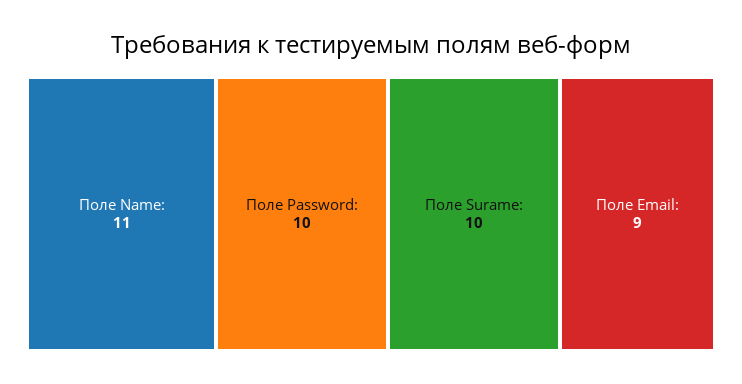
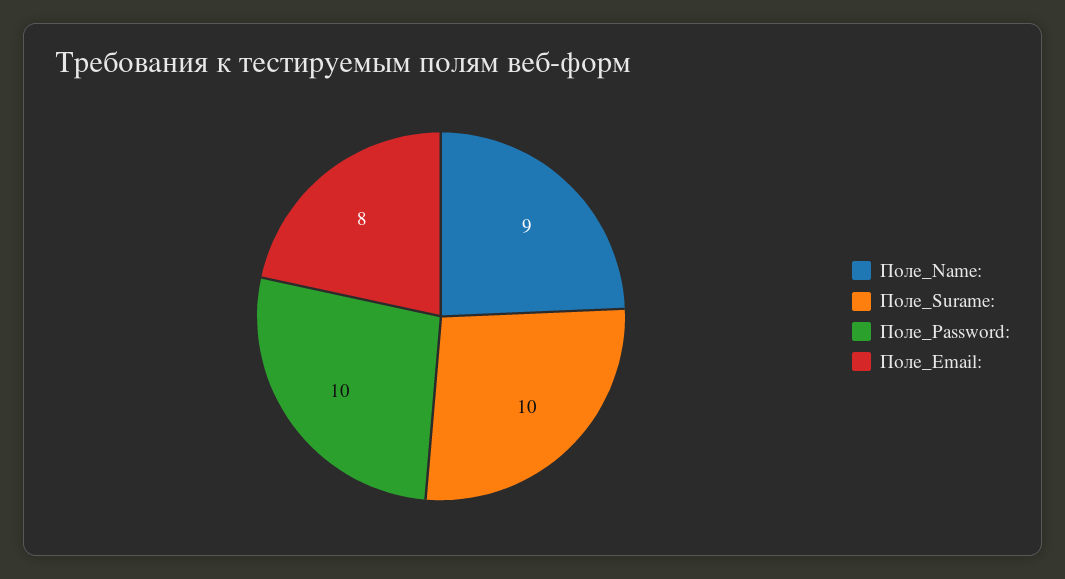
Поле Name:: 11 -> 9
Поле Email:: 9 -> 8

